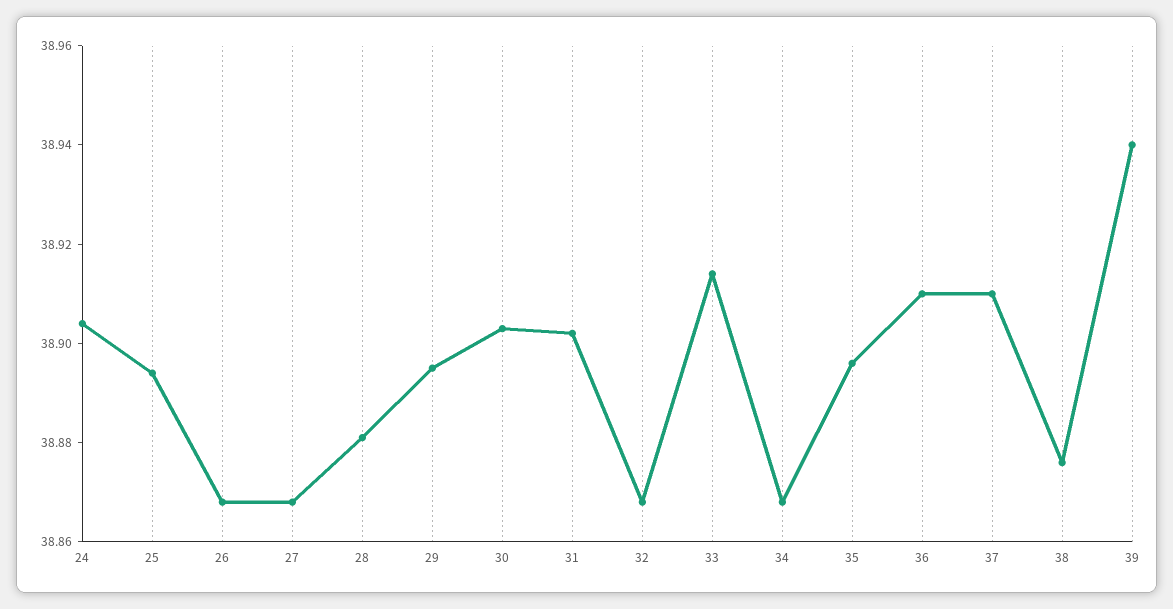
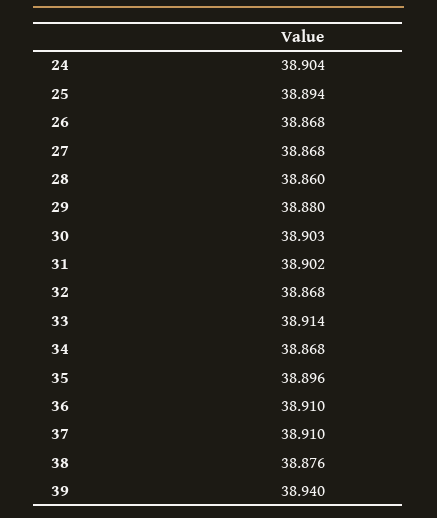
28: 38.88 -> 38.86
29: 38.895 -> 38.88

